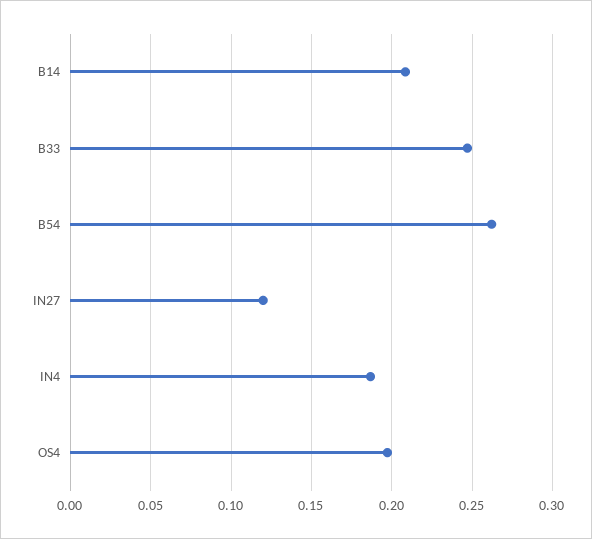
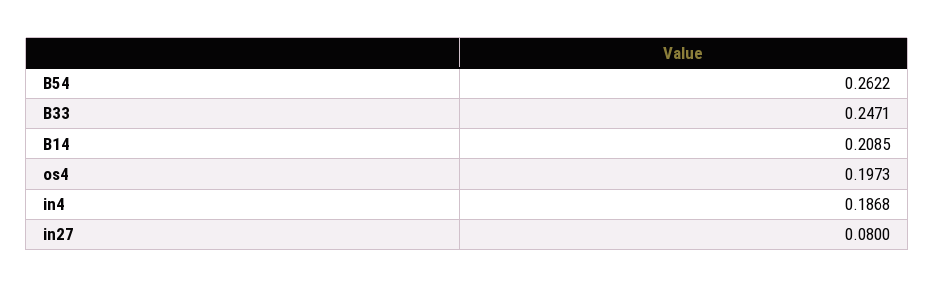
IN27: 0.12 -> 0.08

